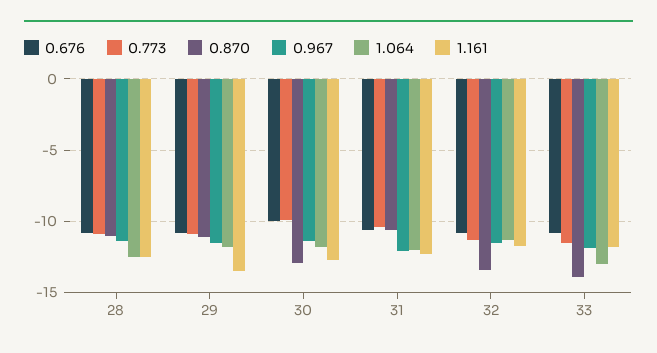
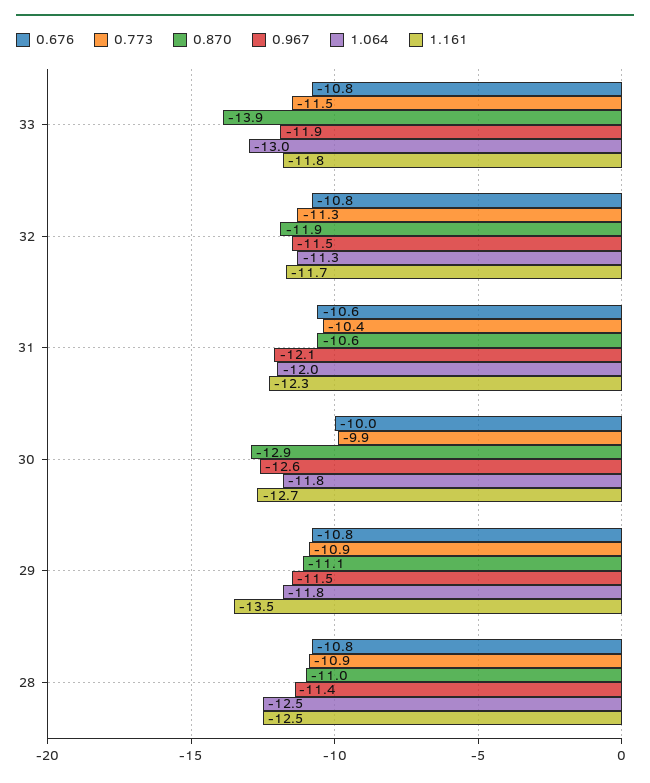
0.967, 30: -11.5 -> -12.6
0.870, 32: -13.5 -> -11.9

